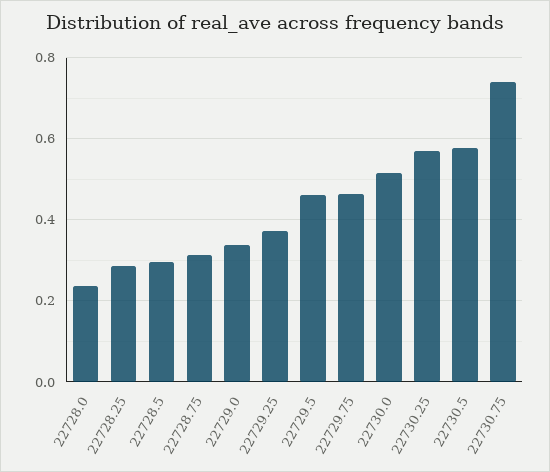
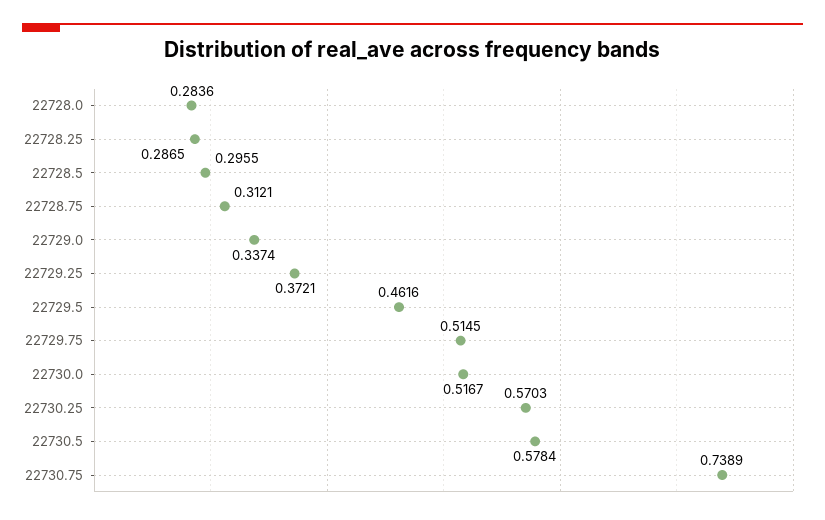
22728.0: 0.24 -> 0.2836
22729.75: 0.46 -> 0.5145

